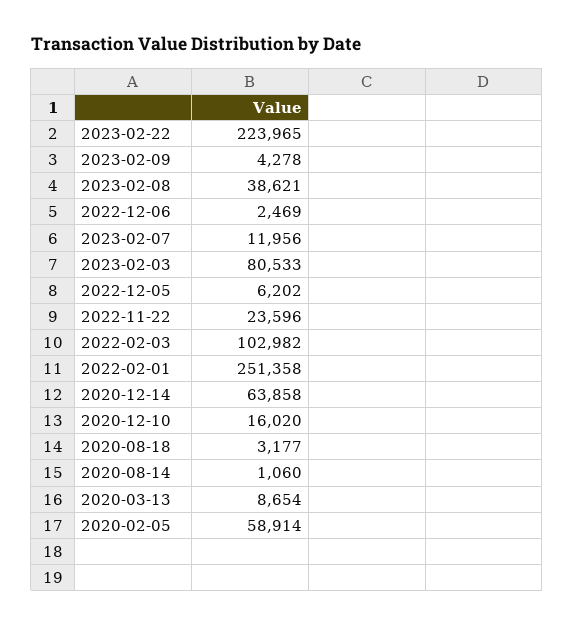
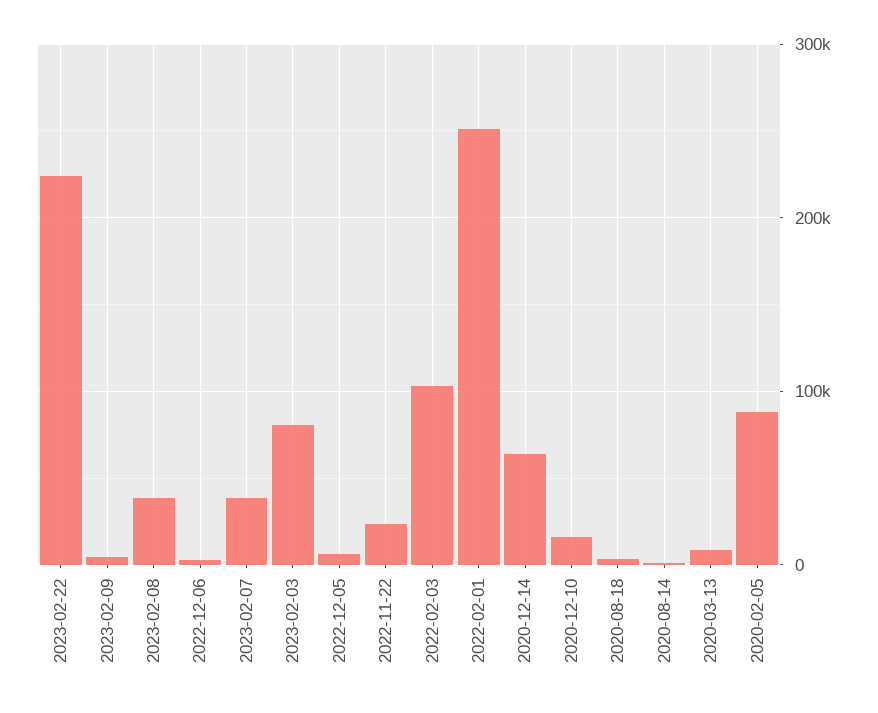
2023-02-07: 11956 -> 40000
2020-02-05: 58914 -> 90000

